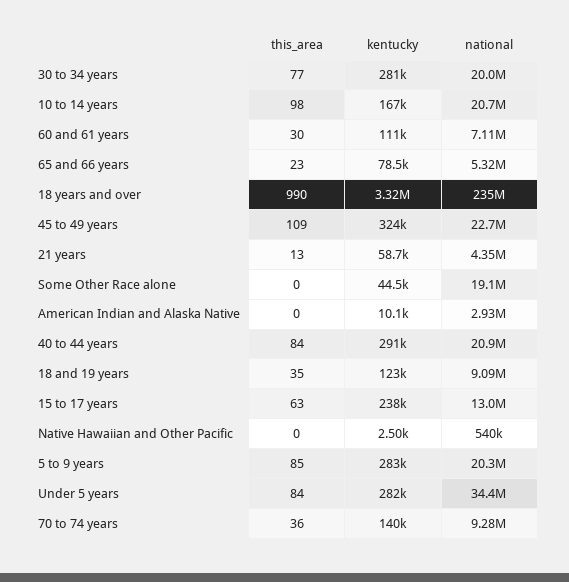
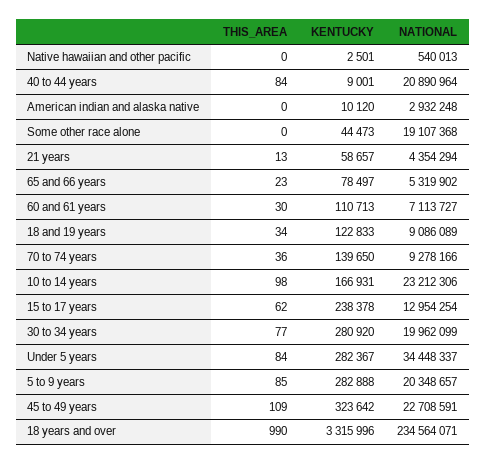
national, 10 to 14 years: 20700000 -> 23212306
kentucky, 40 to 44 years: 291000 -> 9001
this_area, 18 and 19 years: 35 -> 34
this_area, 15 to 17 years: 63 -> 62

